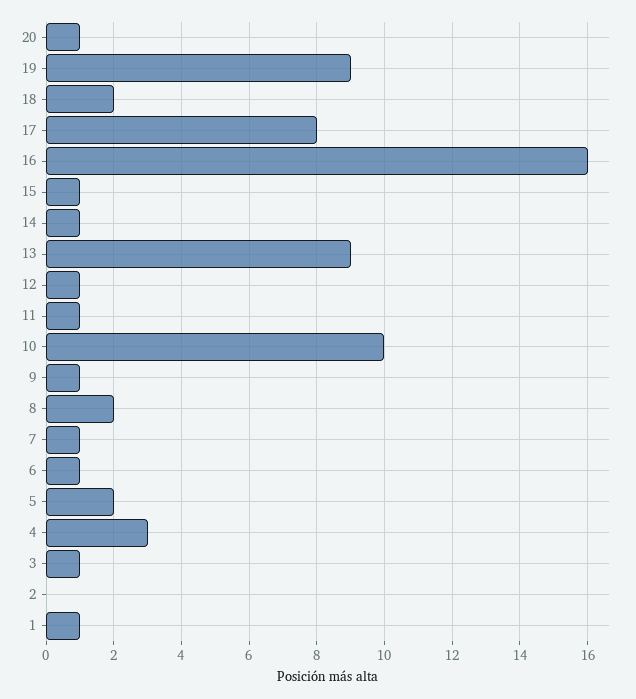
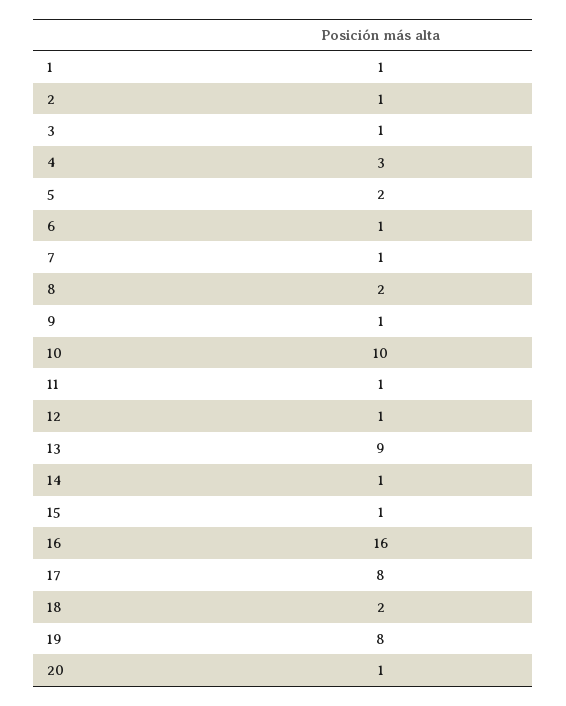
19: 9 -> 8
2: 0 -> 1

